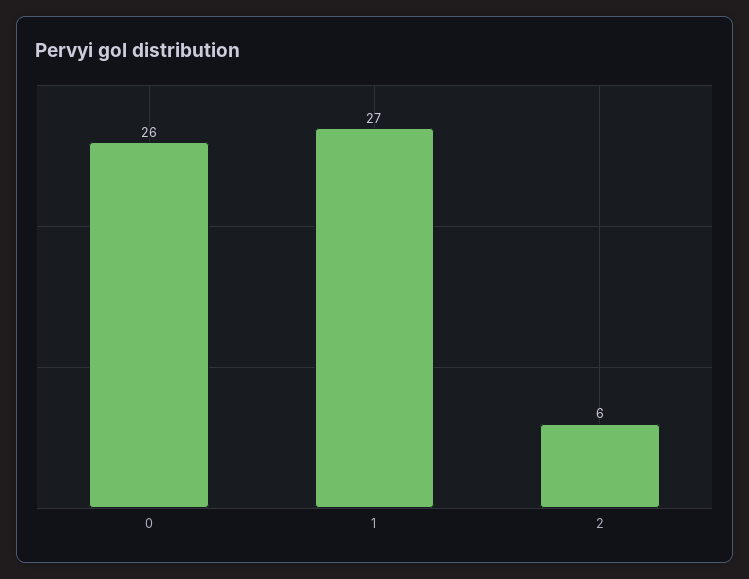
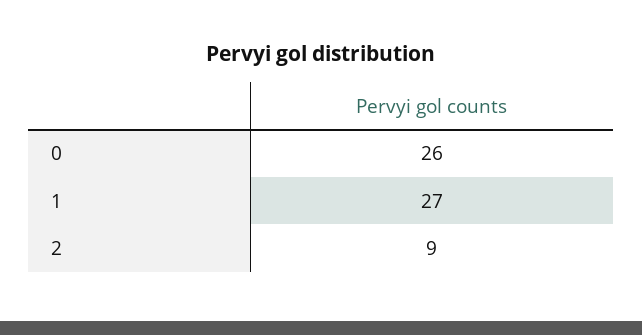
2: 6 -> 9

